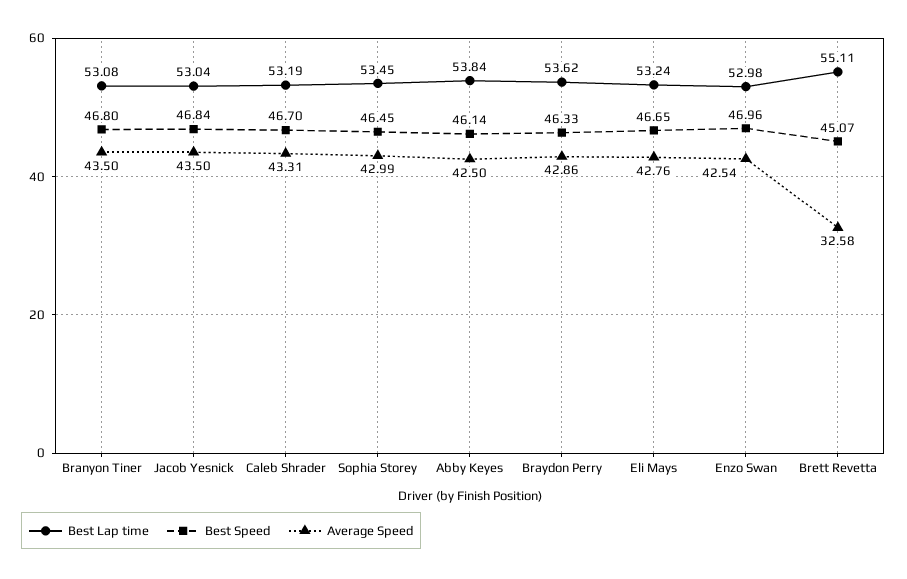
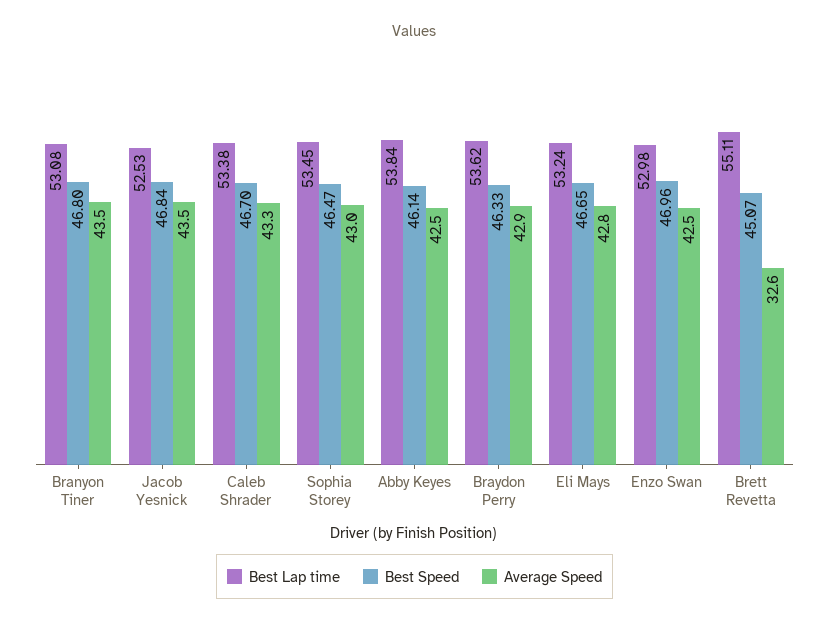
Best Lap time, Jacob Yesnick: 53.04 -> 52.53
Best Lap time, Caleb Shrader: 53.19 -> 53.38
Best Speed, Sophia Storey: 46.45 -> 46.47

